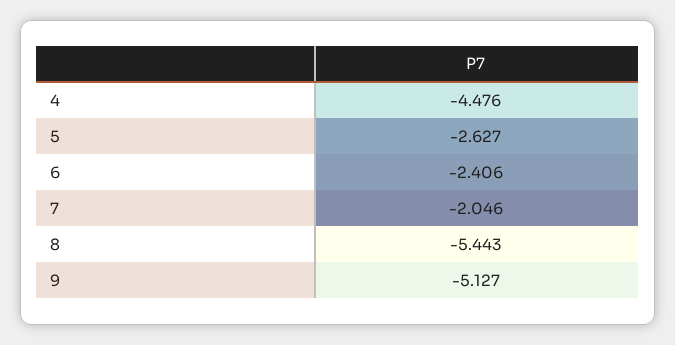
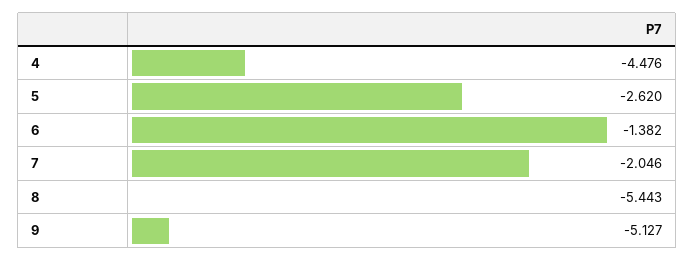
5: -2.627 -> -2.62
6: -2.406 -> -1.382

